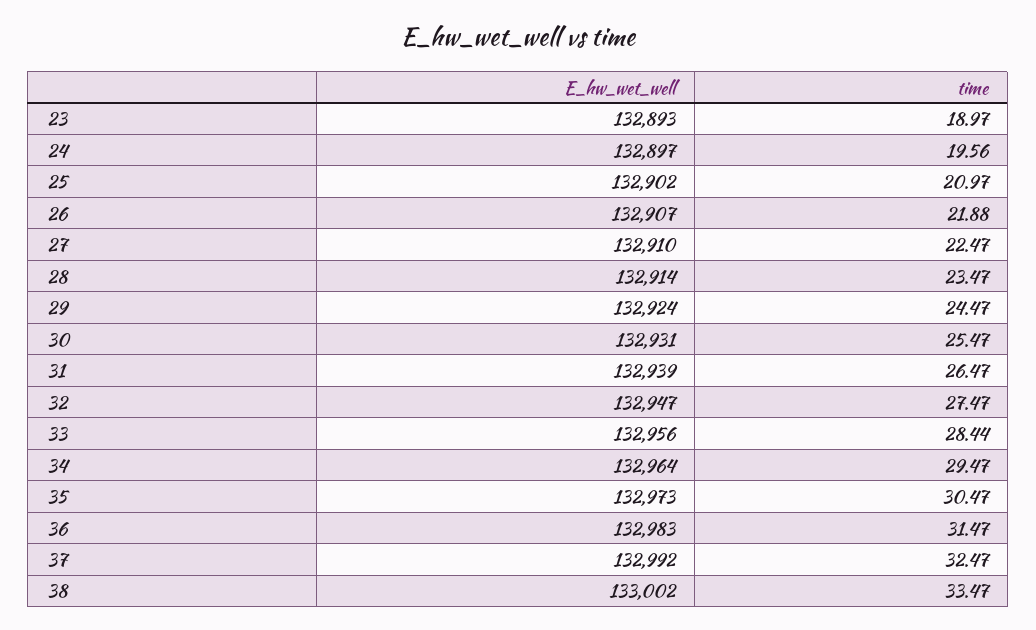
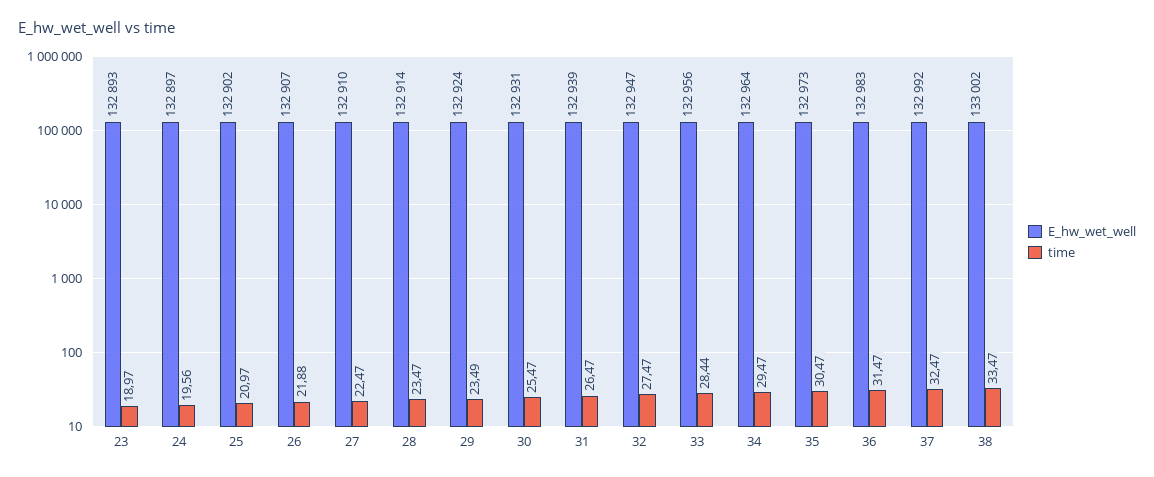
time, 29: 24.47 -> 23.49

